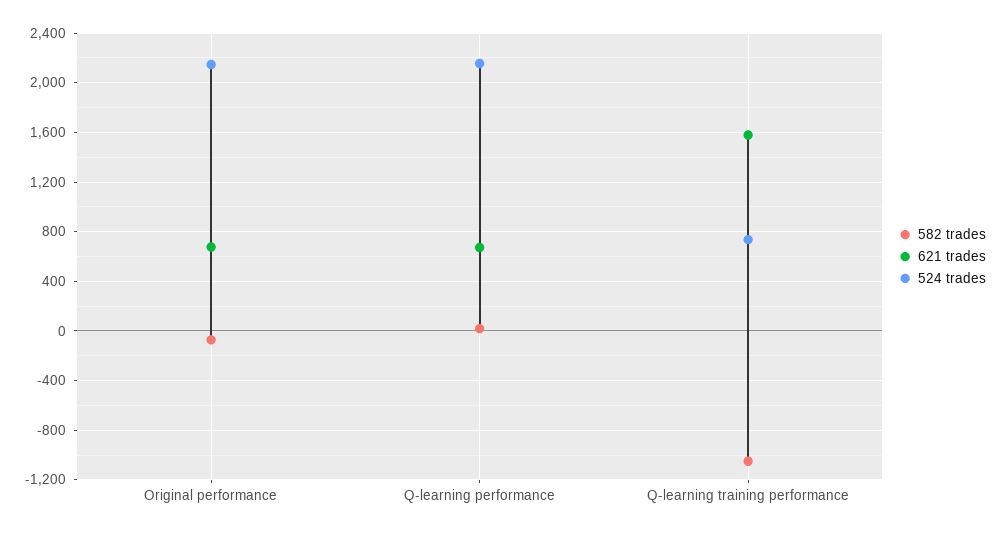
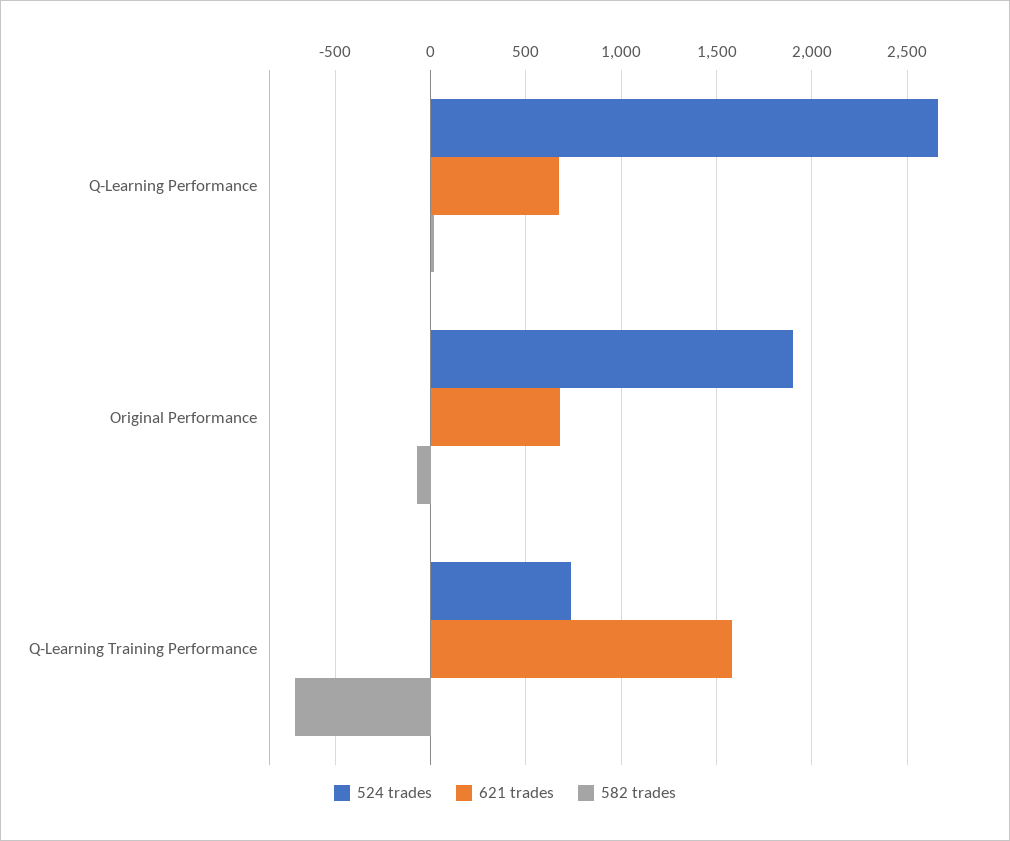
524 trades, Original performance: 2150 -> 1900
524 trades, Q-learning performance: 2150 -> 2650
582 trades, Q-learning training performance: -1050 -> -700

